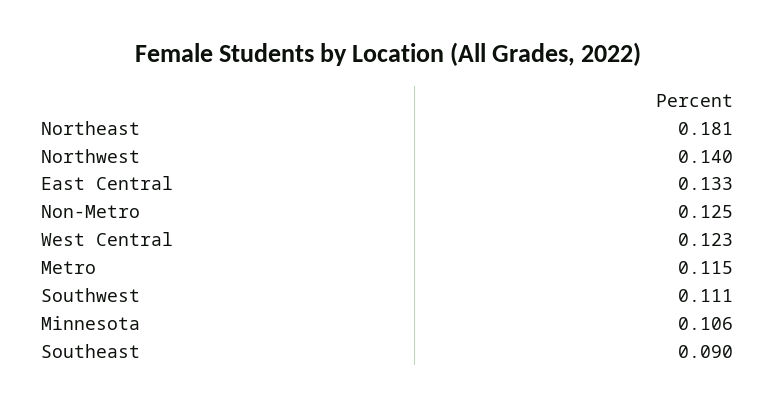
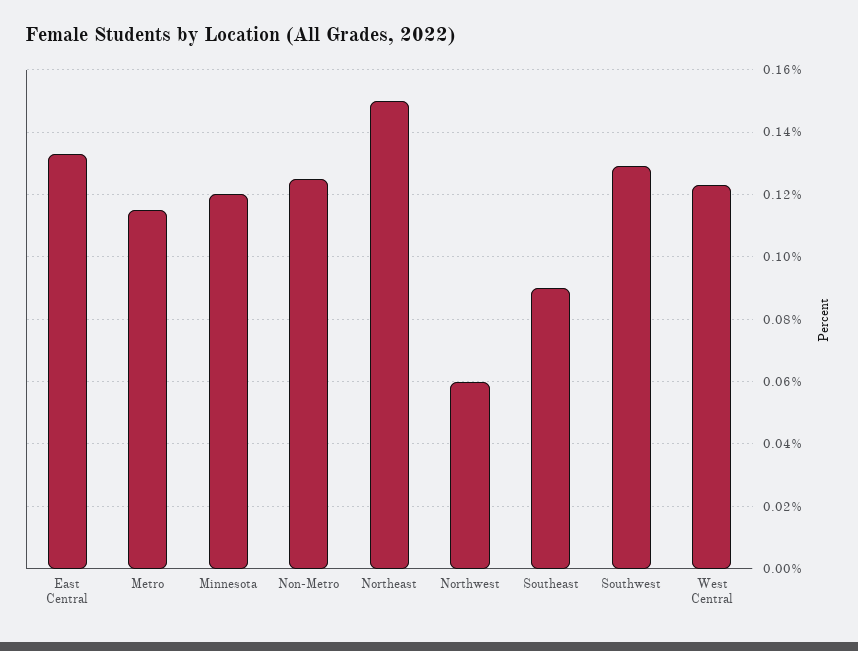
Northeast: 0.181 -> 0.15
Northwest: 0.14 -> 0.06
Southwest: 0.111 -> 0.13
Minnesota: 0.106 -> 0.12

